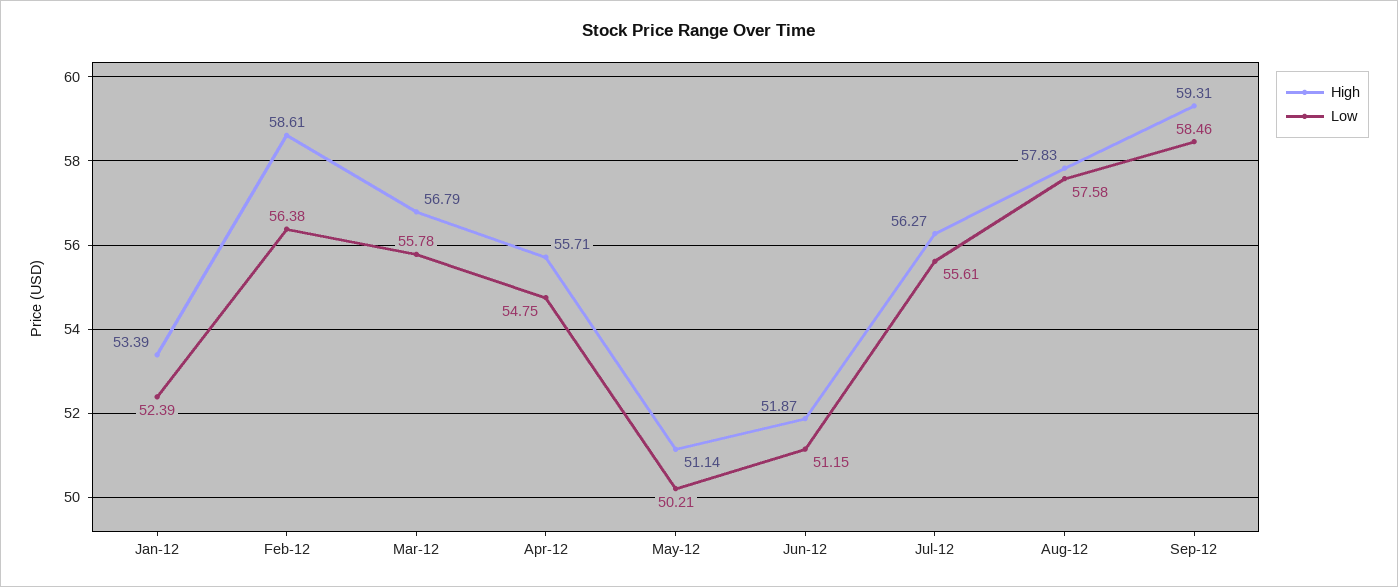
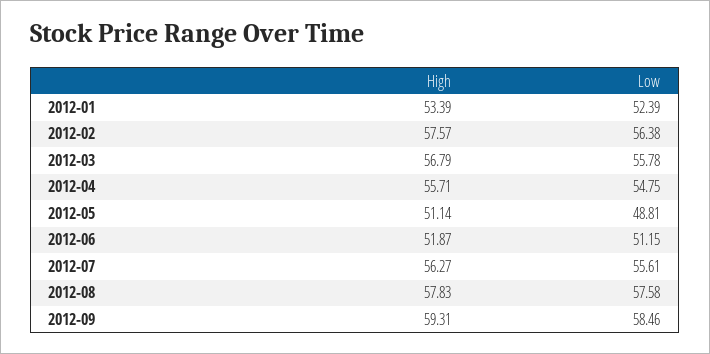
High, Feb-12: 58.61 -> 57.57
Low, May-12: 50.21 -> 48.81

